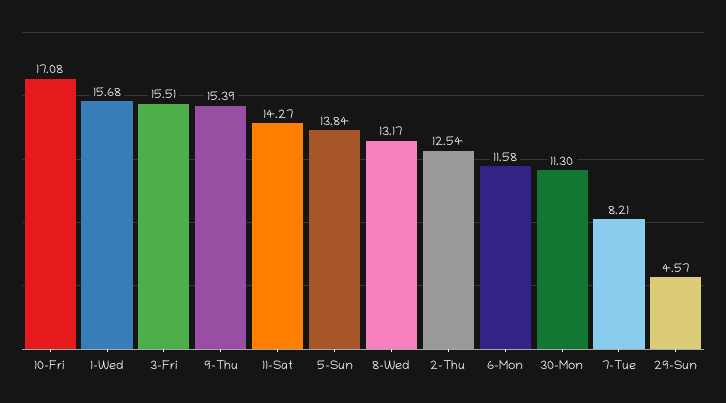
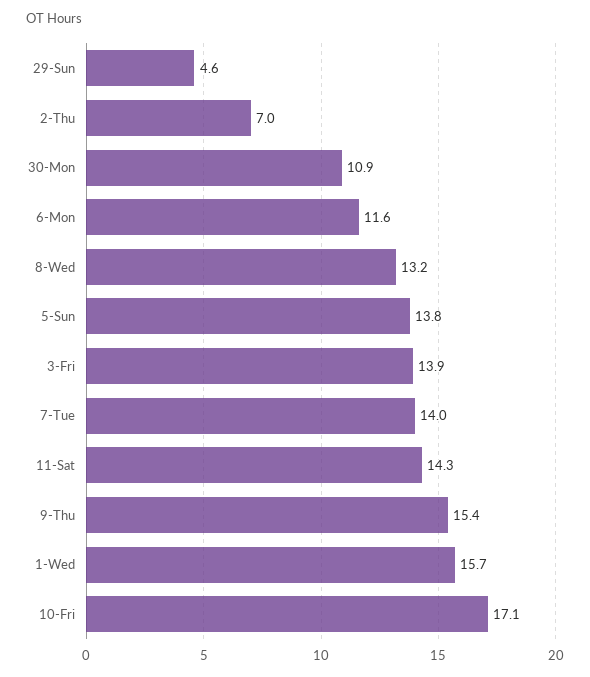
3-Fri: 15.51 -> 13.9
2-Thu: 12.54 -> 7
30-Mon: 11.3 -> 10.9
7-Tue: 8.21 -> 14

